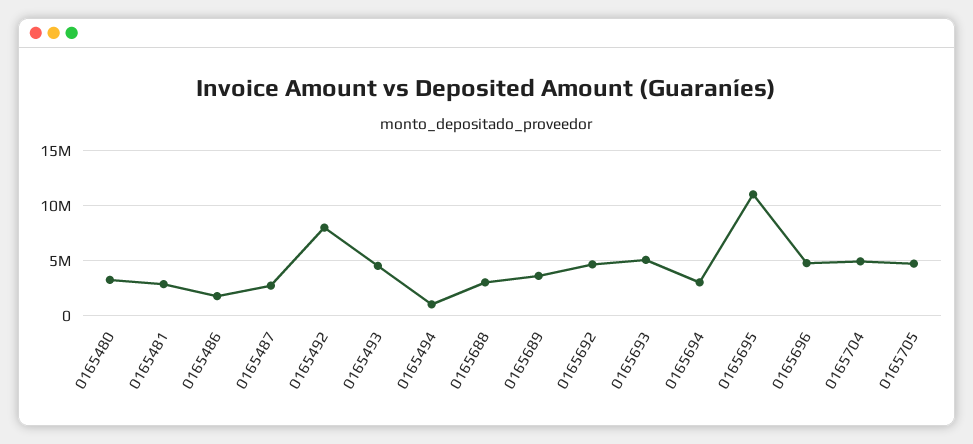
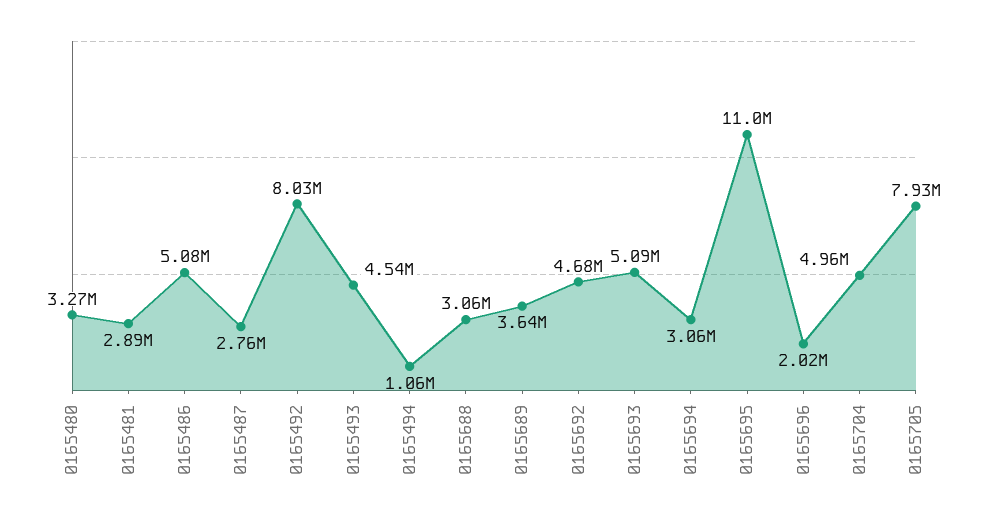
0165486: 2000000 -> 5080000
0165696: 5000000 -> 2020000
0165705: 5000000 -> 7930000

